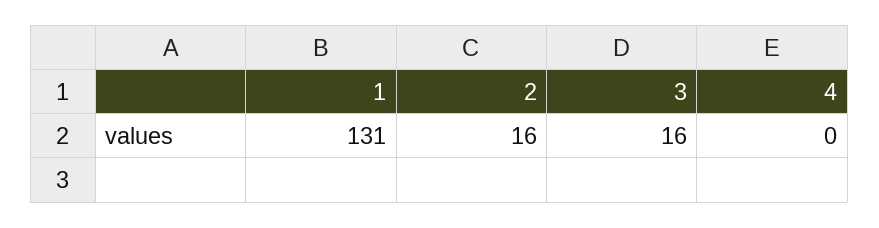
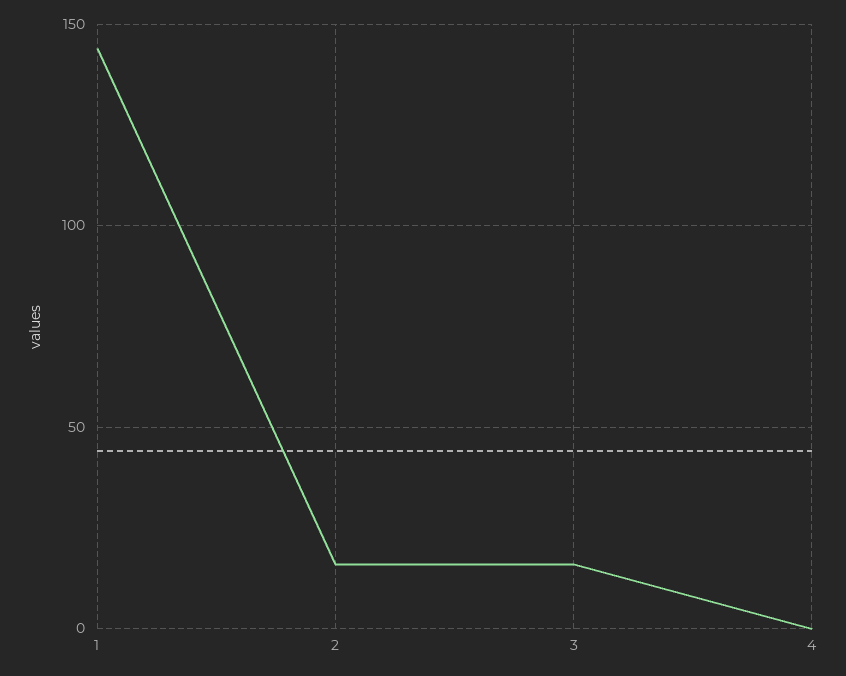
1: 131 -> 145

